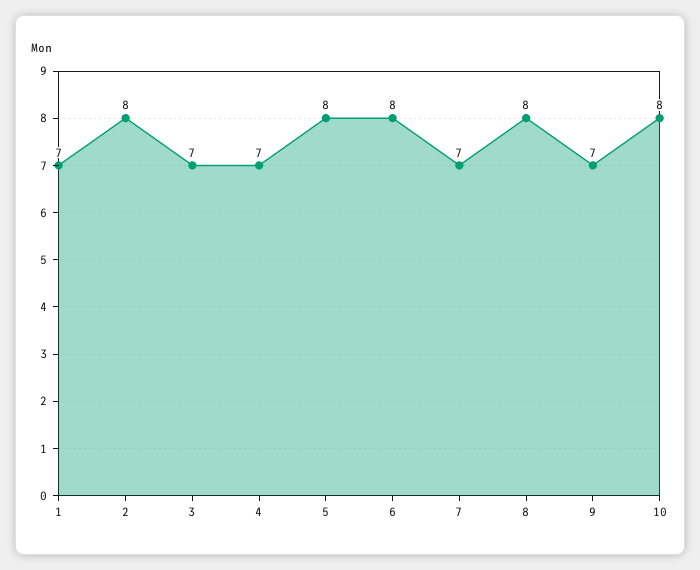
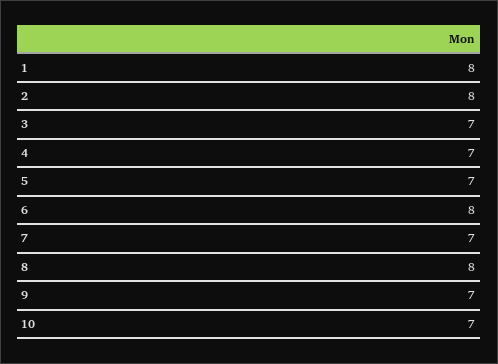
1: 7 -> 8
5: 8 -> 7
10: 8 -> 7

